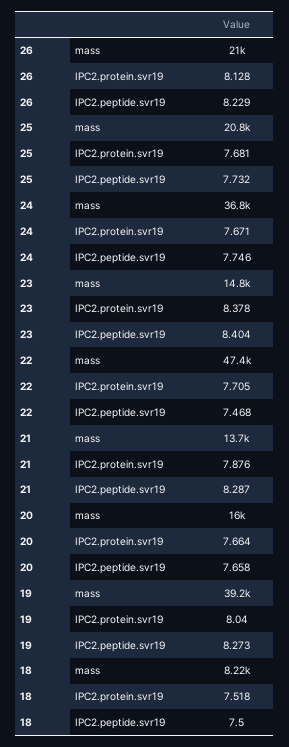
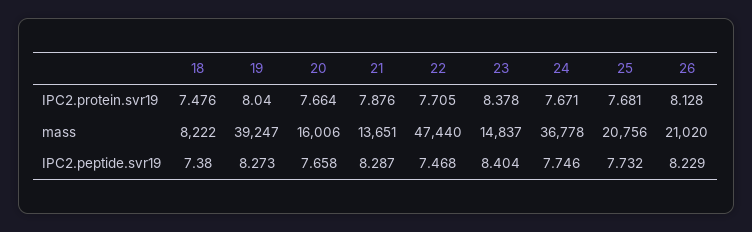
18, IPC2.protein.svr19: 7.518 -> 7.476
18, IPC2.peptide.svr19: 7.5 -> 7.38

